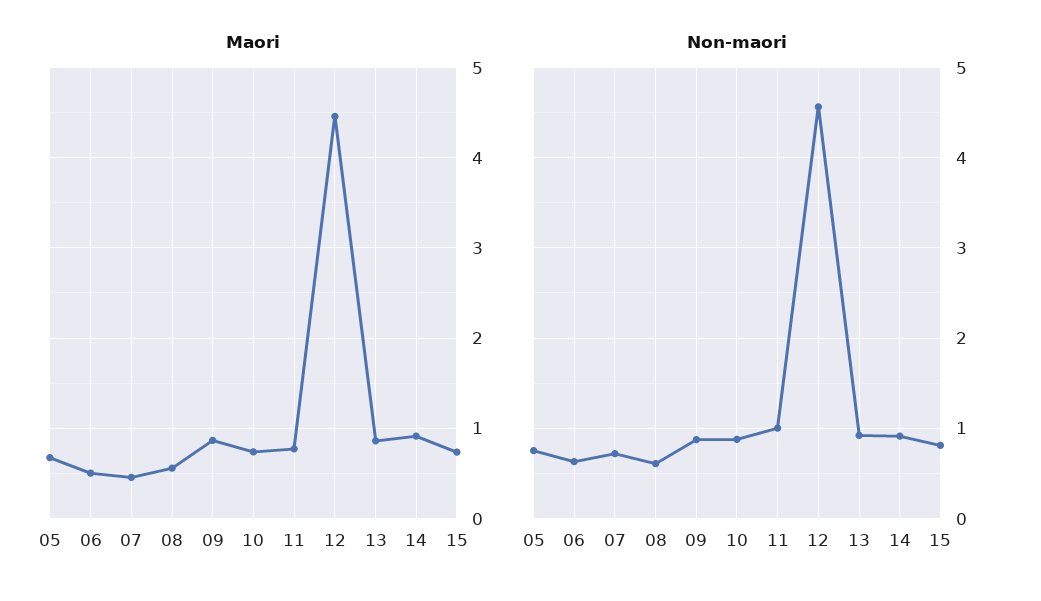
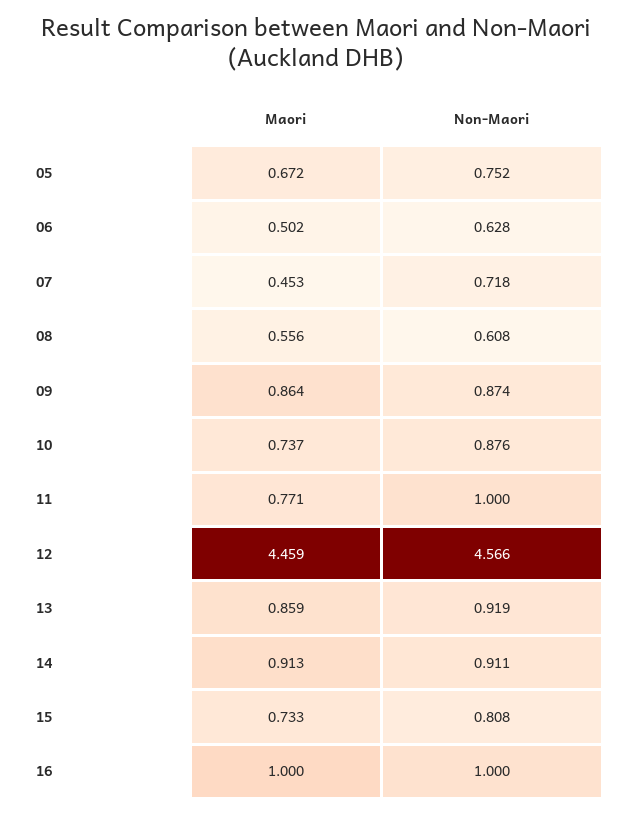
Maori, 16: none -> 1
Non-maori, 16: none -> 1

